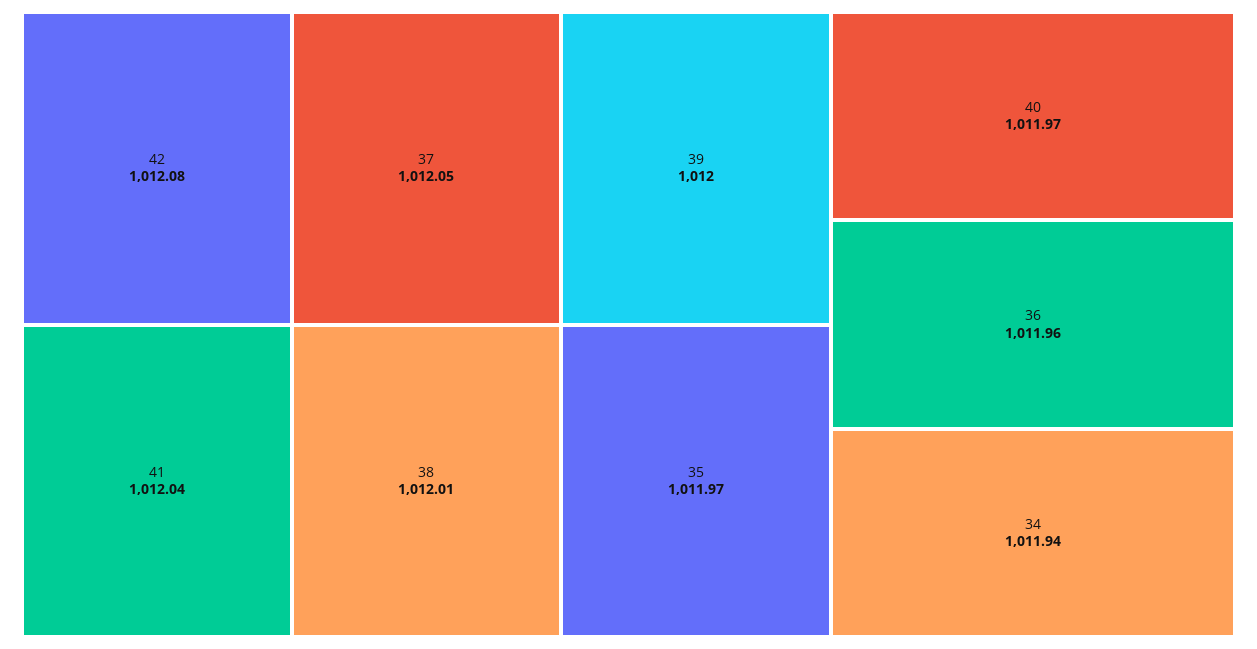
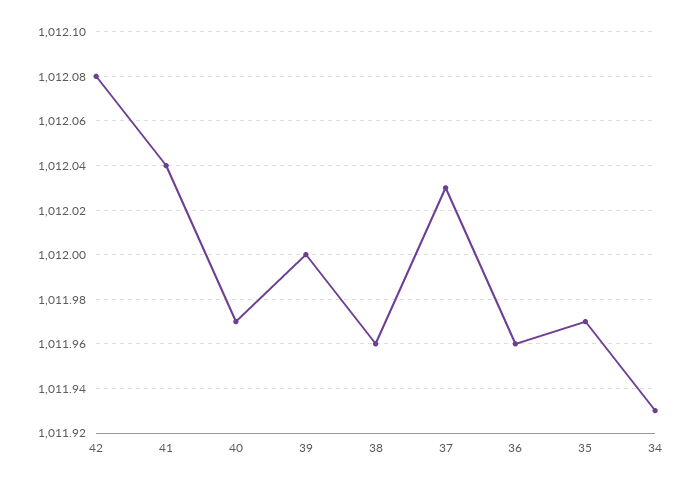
37: 1012.05 -> 1012.03
38: 1012.01 -> 1011.96
34: 1011.94 -> 1011.93

